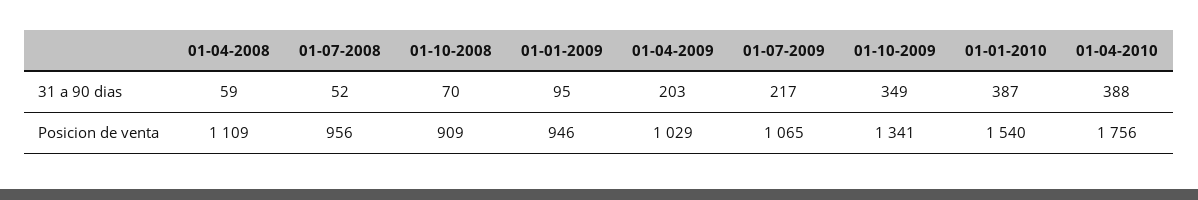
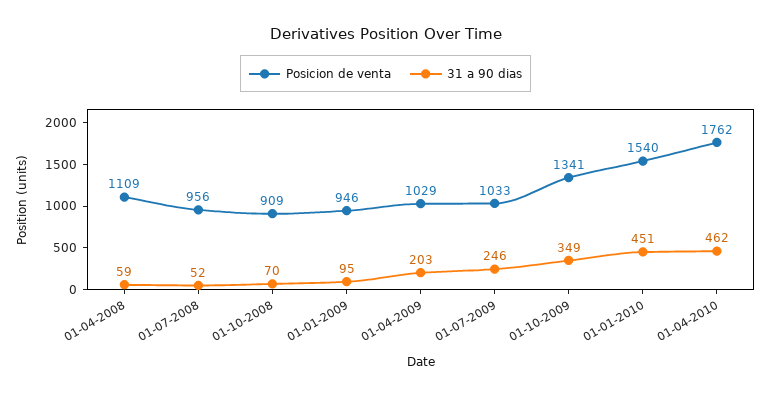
31 a 90 dias, 01-07-2009: 217 -> 246
31 a 90 dias, 01-01-2010: 387 -> 451
31 a 90 dias, 01-04-2010: 388 -> 462
Posicion de venta, 01-07-2009: 1065 -> 1033
Posicion de venta, 01-04-2010: 1756 -> 1762

